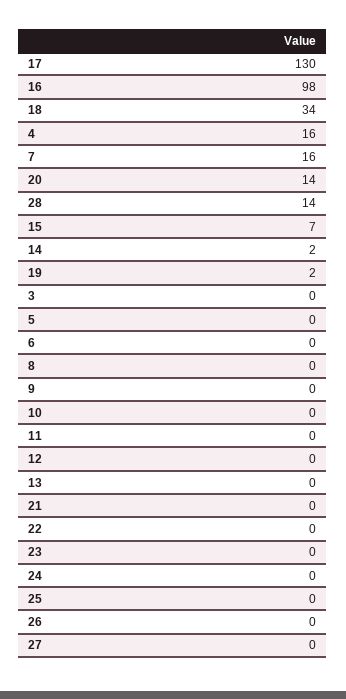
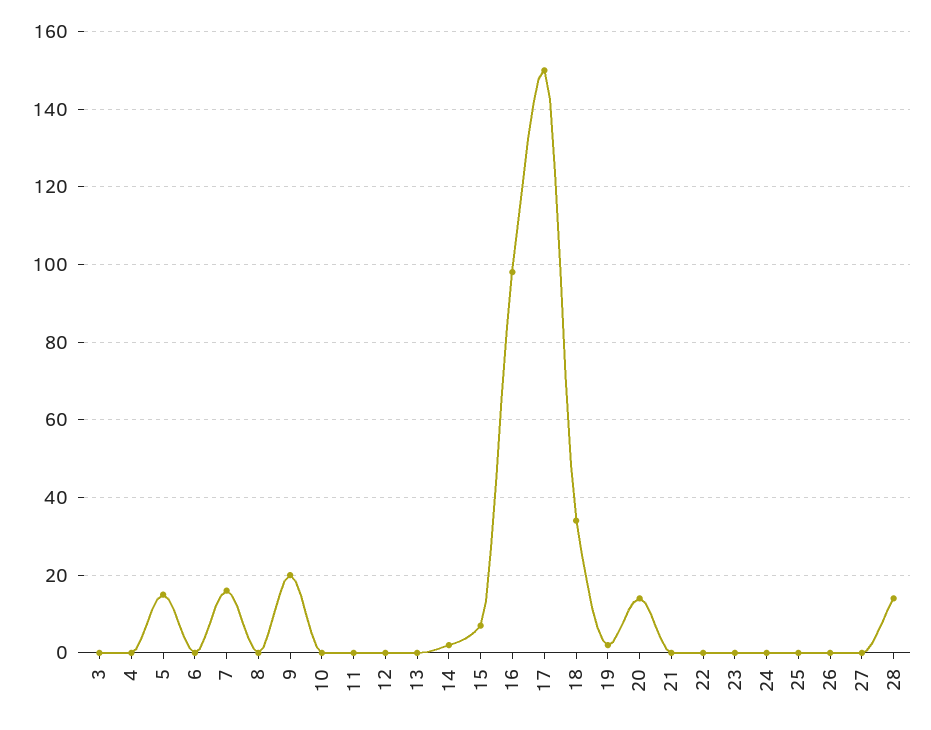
17: 130 -> 150
4: 16 -> 0
5: 0 -> 15
9: 0 -> 20

